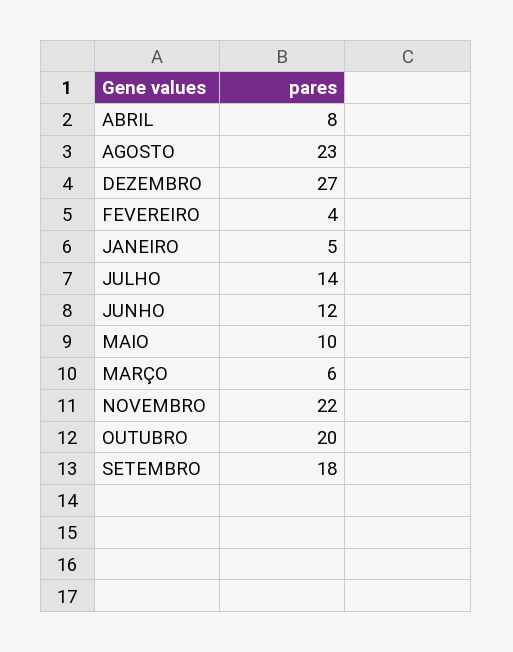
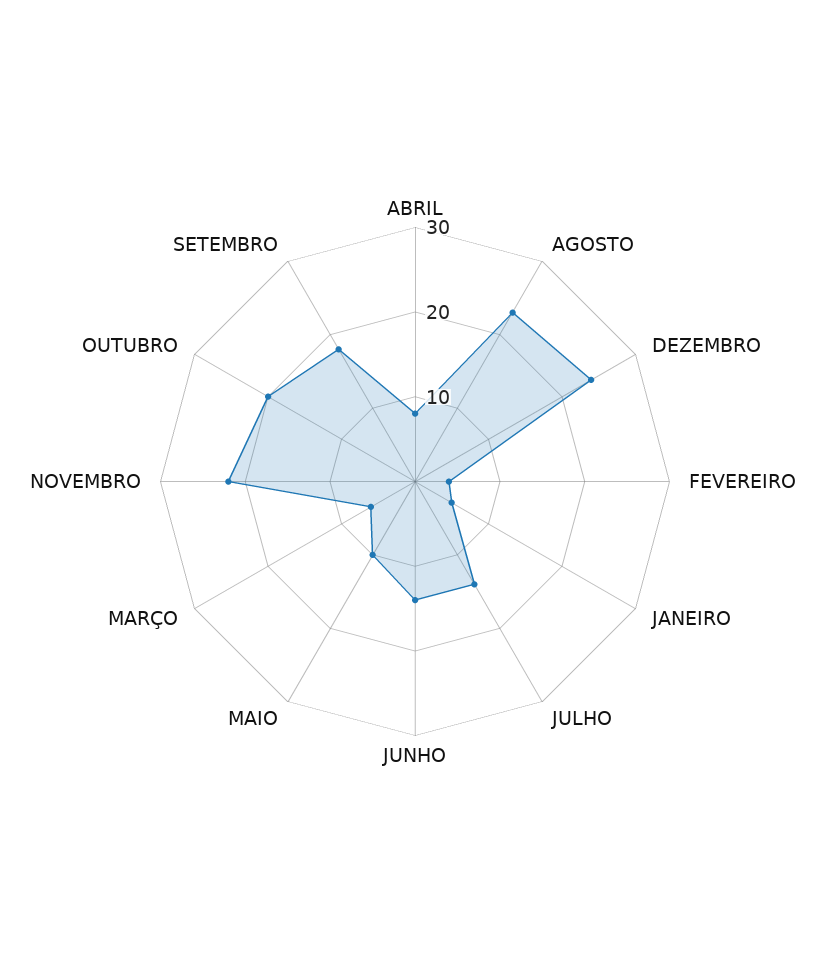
DEZEMBRO: 27 -> 24
JUNHO: 12 -> 14

